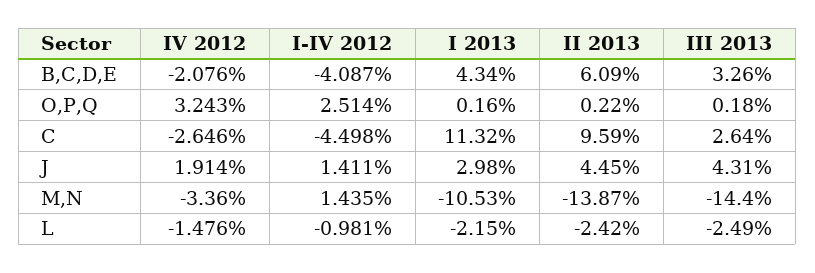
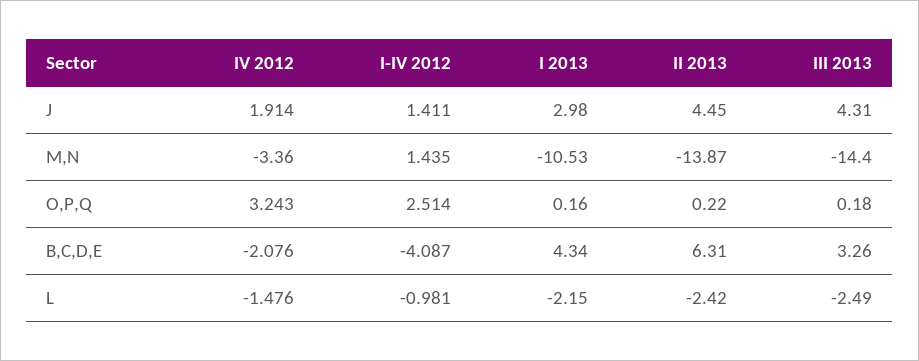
II 2013, B,C,D,E: 6.09 -> 6.31
IV 2012, C: -2.646 -> none
I-IV 2012, C: -4.498 -> none
I 2013, C: 11.32 -> none
II 2013, C: 9.59 -> none
III 2013, C: 2.64 -> none

